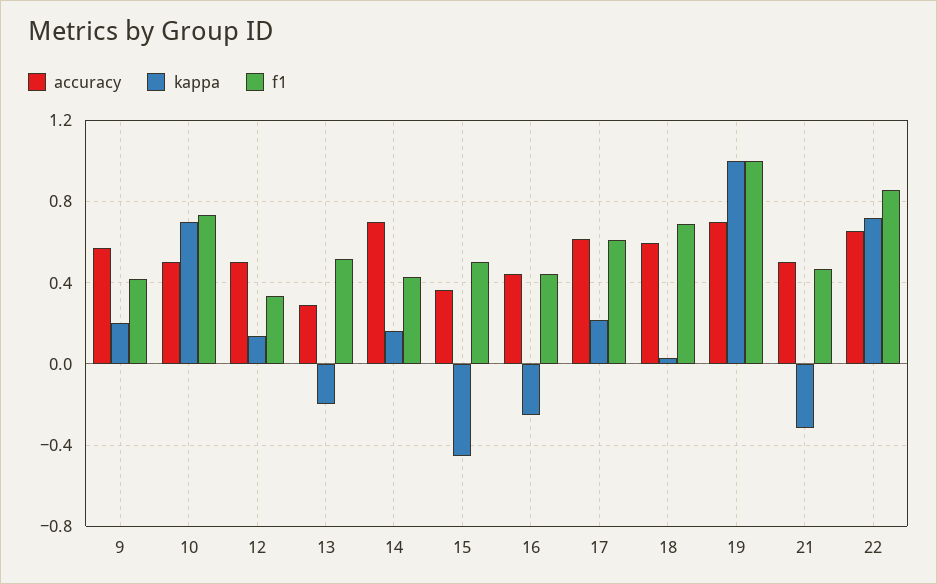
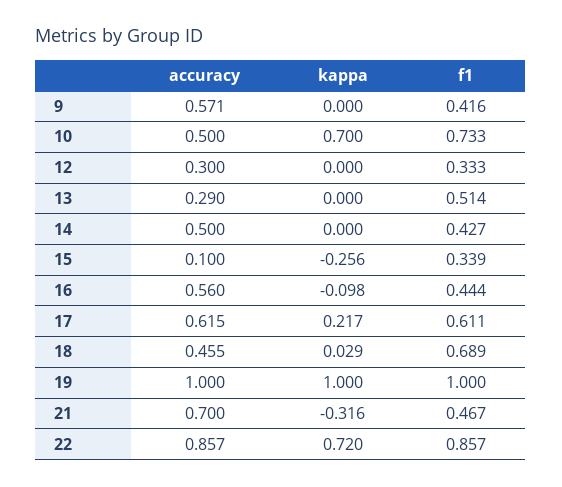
kappa, 9: 0.2 -> 0
accuracy, 12: 0.5 -> 0.3
kappa, 12: 0.15 -> 0
kappa, 13: -0.2 -> 0
accuracy, 14: 0.7 -> 0.5
kappa, 14: 0.15 -> 0
accuracy, 15: 0.35 -> 0.1
kappa, 15: -0.45 -> -0.256
f1, 15: 0.5 -> 0.339
accuracy, 16: 0.45 -> 0.56
kappa, 16: -0.25 -> -0.098
accuracy, 18: 0.6 -> 0.455
accuracy, 19: 0.7 -> 1
accuracy, 21: 0.5 -> 0.7
accuracy, 22: 0.65 -> 0.857

